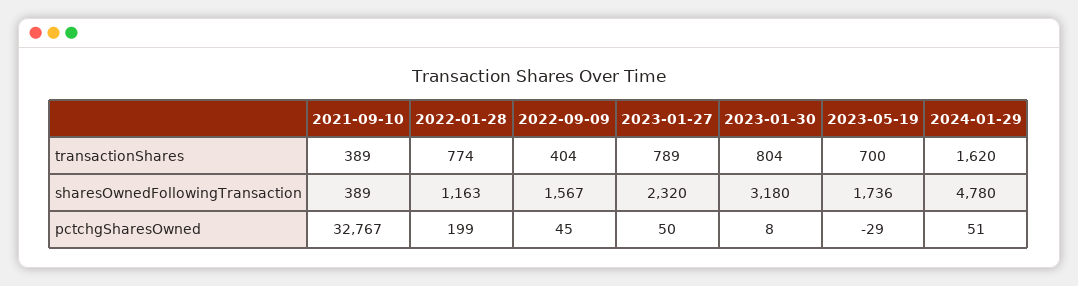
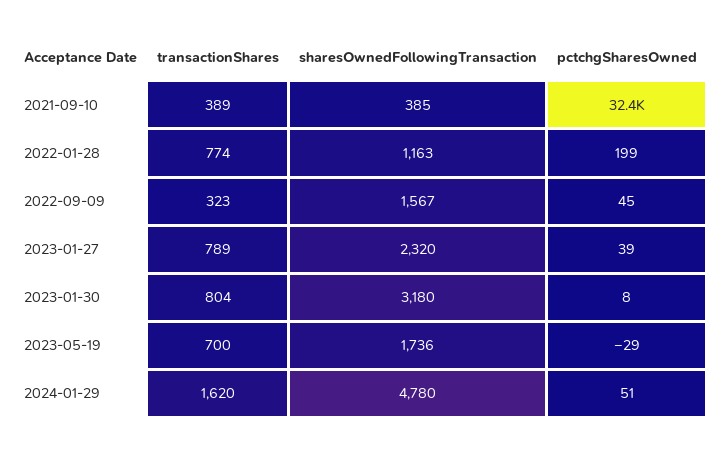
2022-09-09, transactionShares: 404 -> 323
2021-09-10, sharesOwnedFollowingTransaction: 389 -> 385
2021-09-10, pctchgSharesOwned: 32767 -> 32400
2023-01-27, pctchgSharesOwned: 50 -> 39

